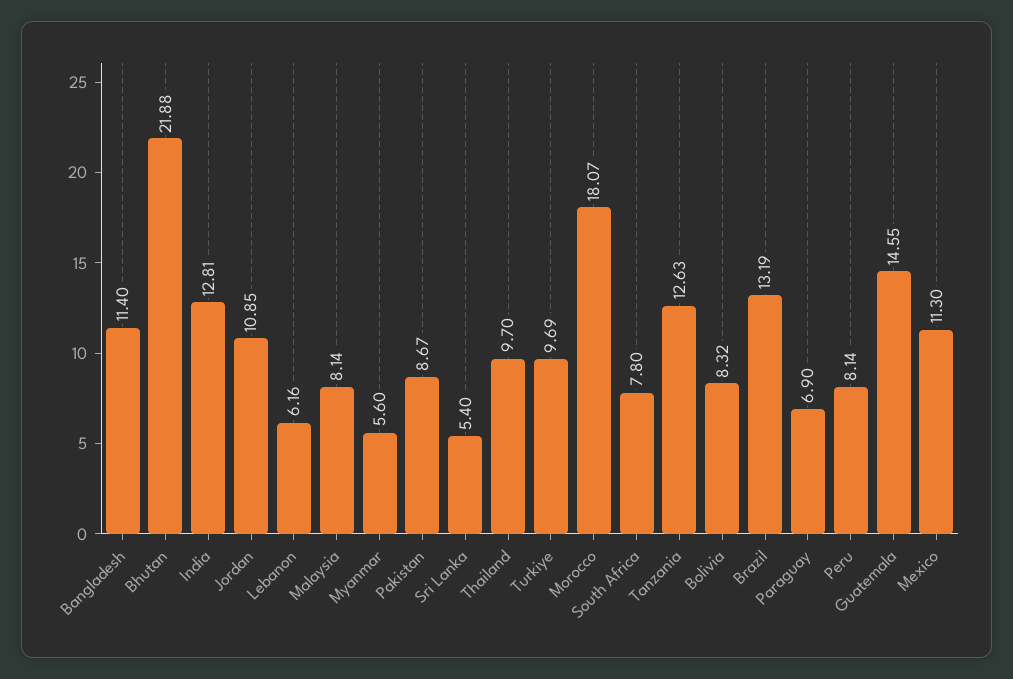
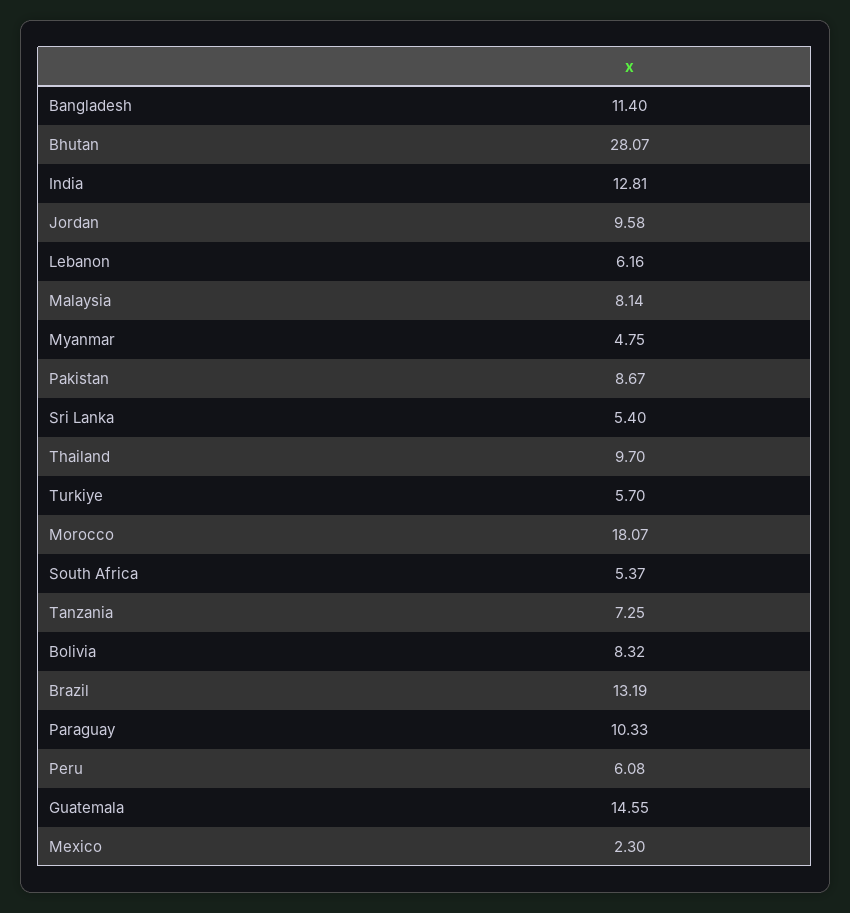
Bhutan: 21.88 -> 28.07
Jordan: 10.85 -> 9.58
Myanmar: 5.6 -> 4.75
Turkiye: 9.69 -> 5.7
South Africa: 7.8 -> 5.37
Tanzania: 12.63 -> 7.25
Paraguay: 6.9 -> 10.33
Peru: 8.14 -> 6.08
Mexico: 11.3 -> 2.3

